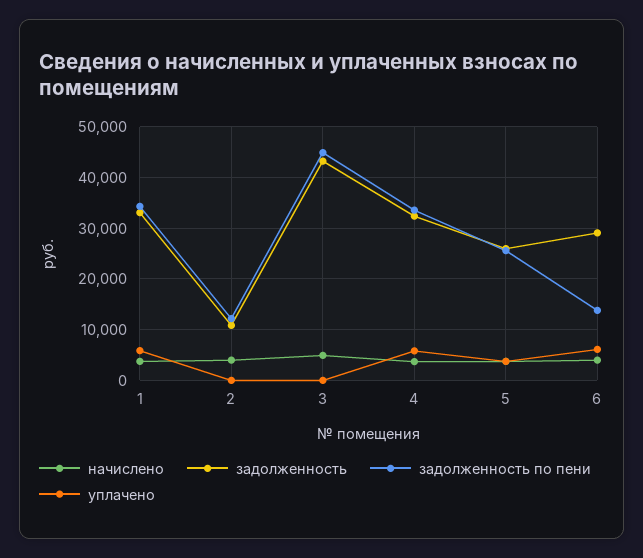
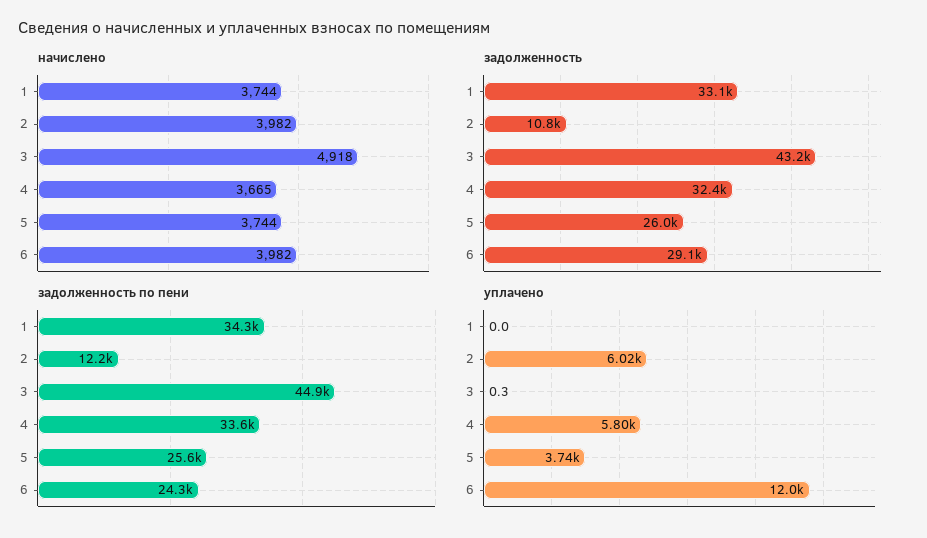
уплачено, 1: 6000 -> 0
уплачено, 2: 0 -> 6020
задолженность по пени, 6: 14000 -> 24300
уплачено, 6: 6000 -> 12000

